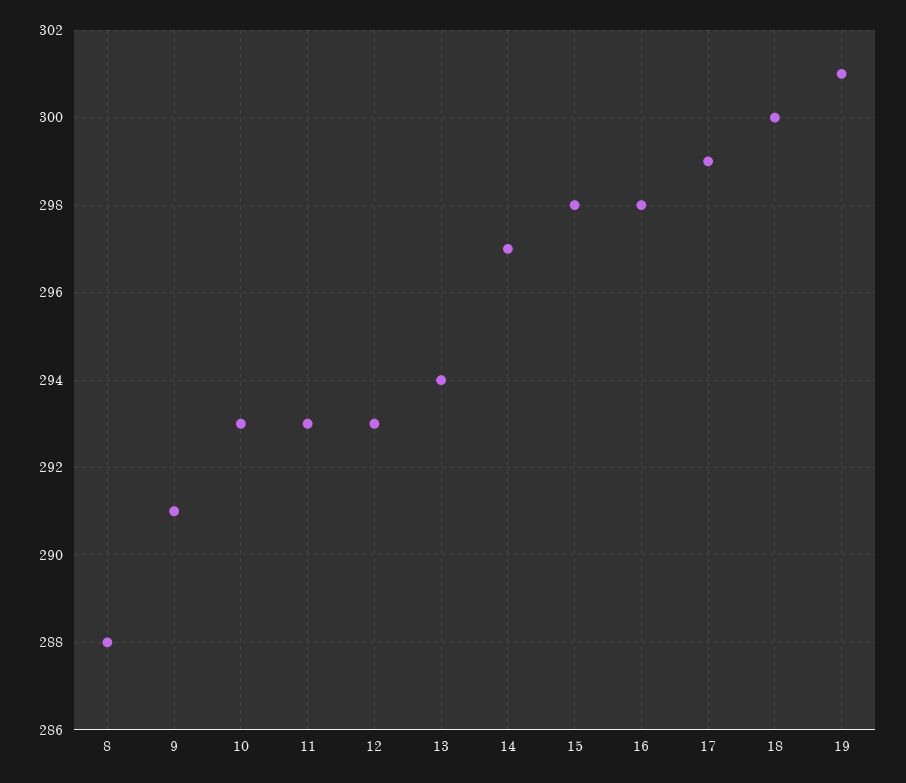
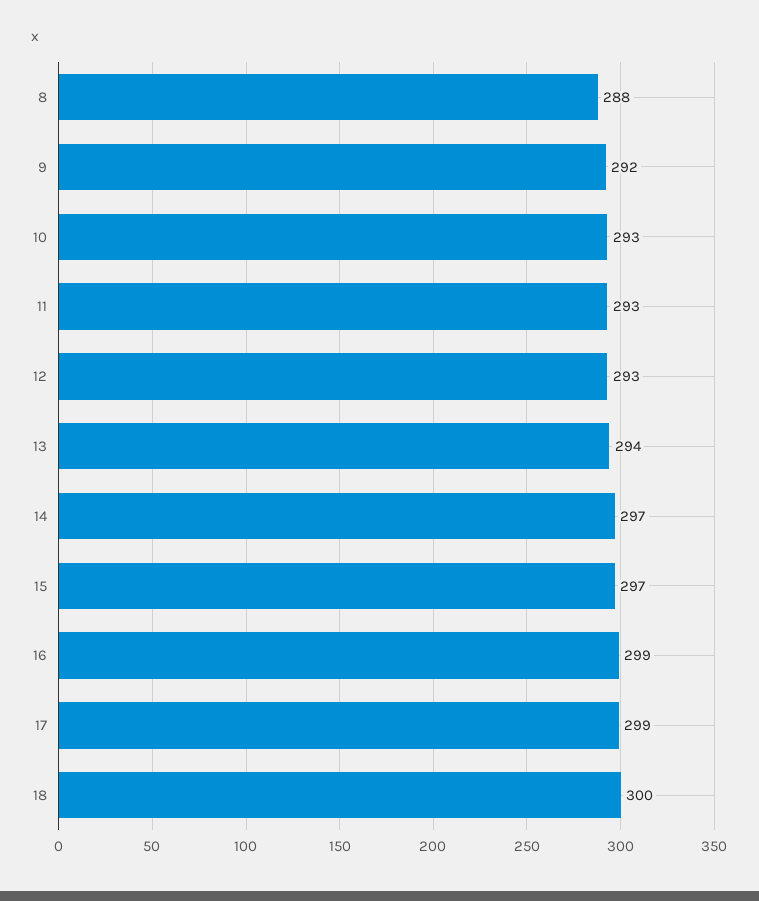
9: 291 -> 292
15: 298 -> 297
16: 298 -> 299
19: 301 -> none

